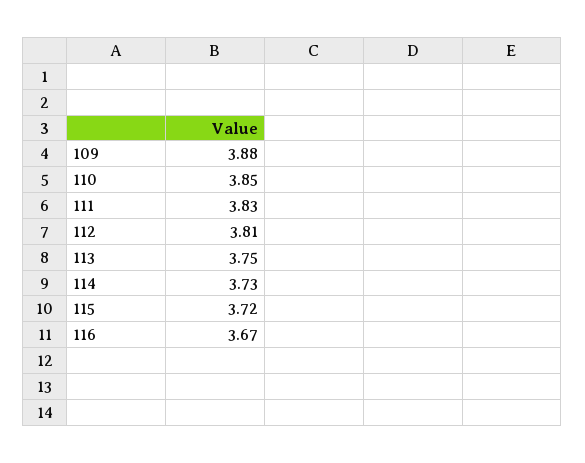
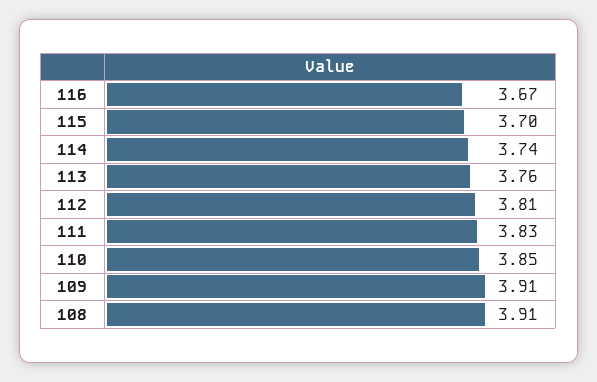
109: 3.88 -> 3.91
113: 3.75 -> 3.76
114: 3.73 -> 3.74
115: 3.72 -> 3.7
108: none -> 3.91

